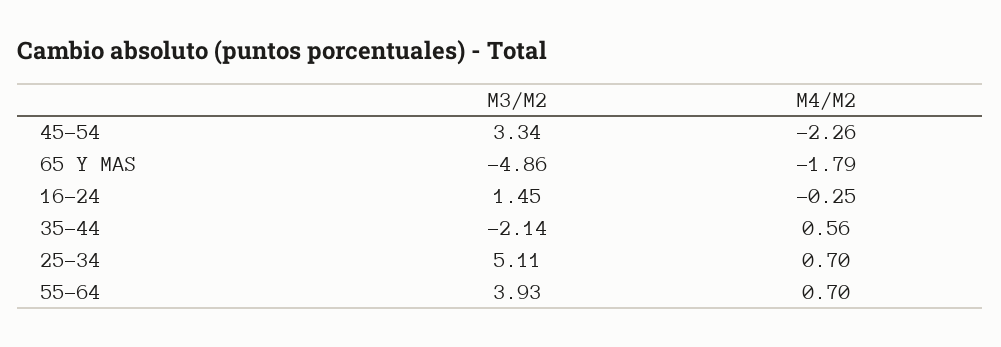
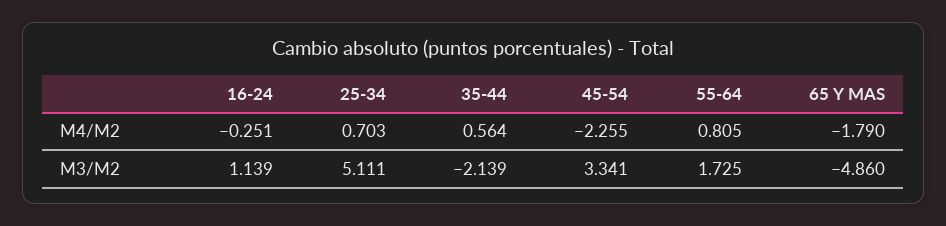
M3/M2, 16-24: 1.45 -> 1.139
M3/M2, 55-64: 3.93 -> 1.725
M4/M2, 55-64: 0.7 -> 0.805

